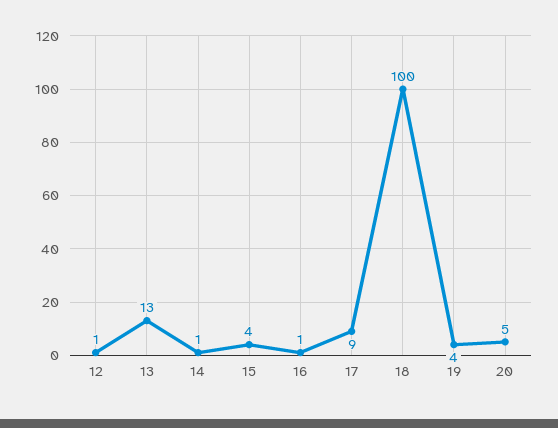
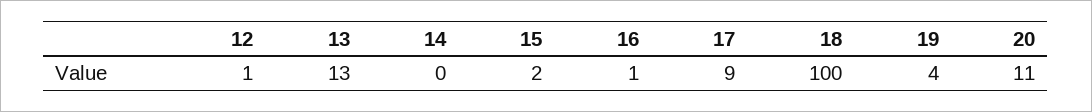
14: 1 -> 0
15: 4 -> 2
20: 5 -> 11

